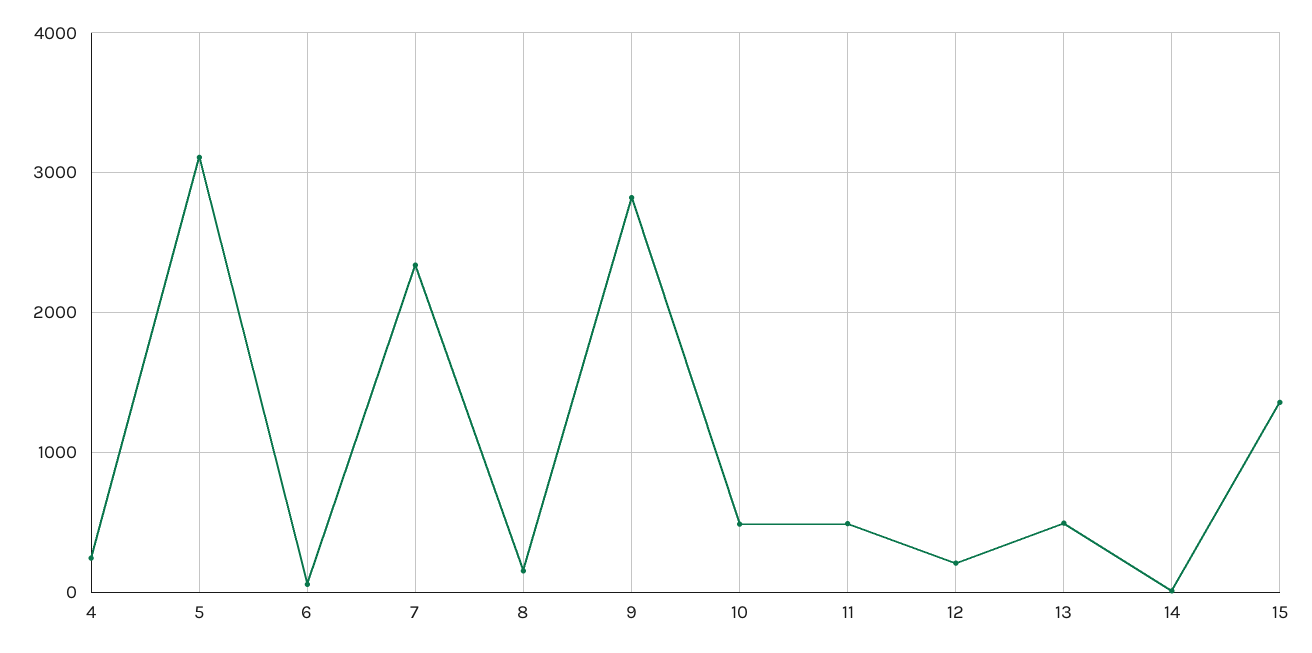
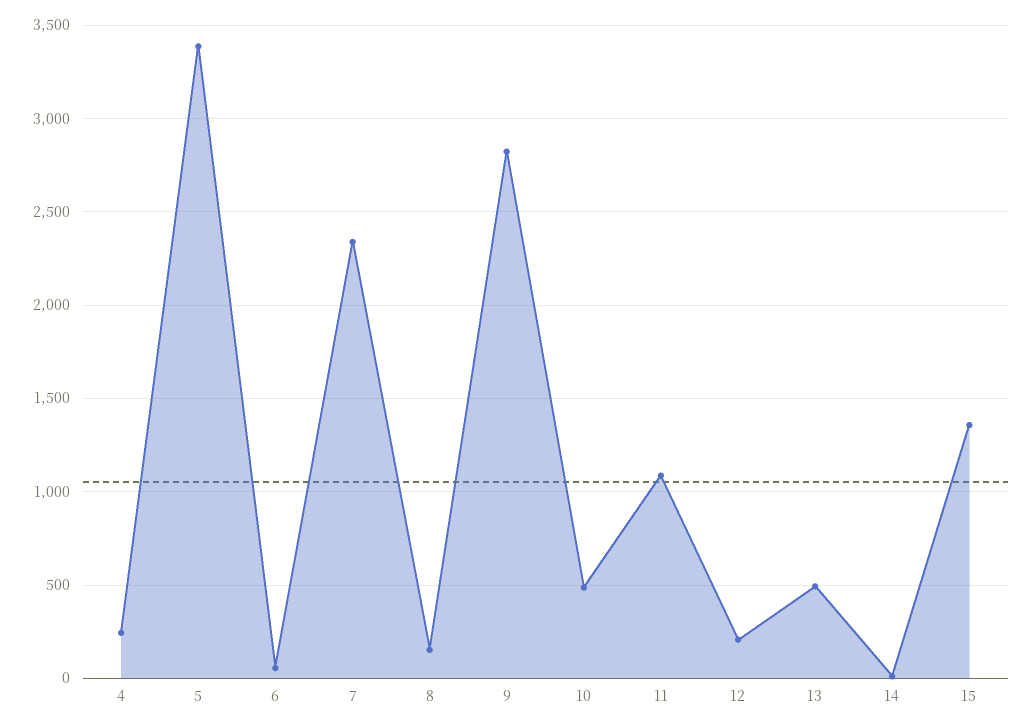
5: 3100 -> 3400
11: 500 -> 1100

